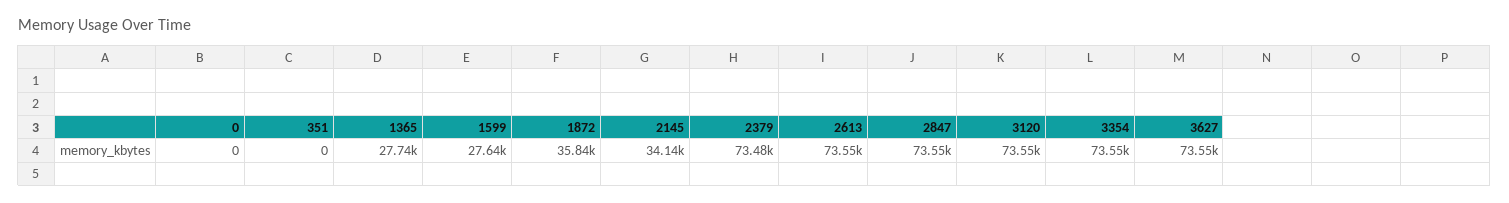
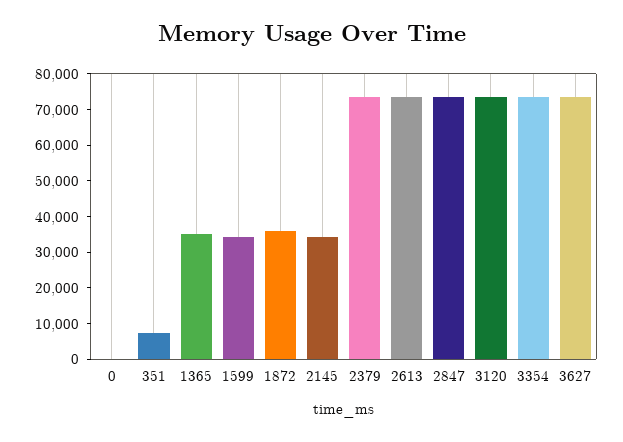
351: 0 -> 7500
1365: 27740 -> 35000
1599: 27640 -> 35000

